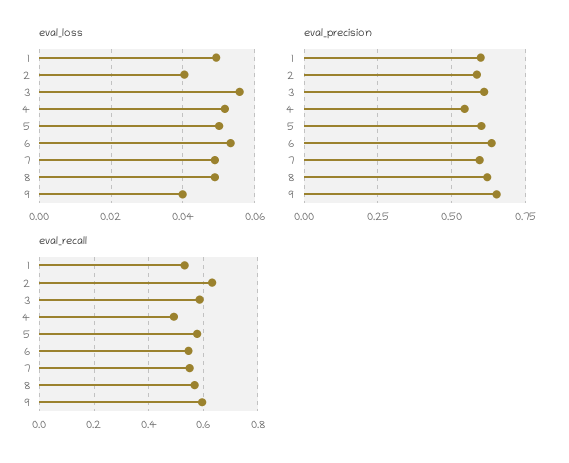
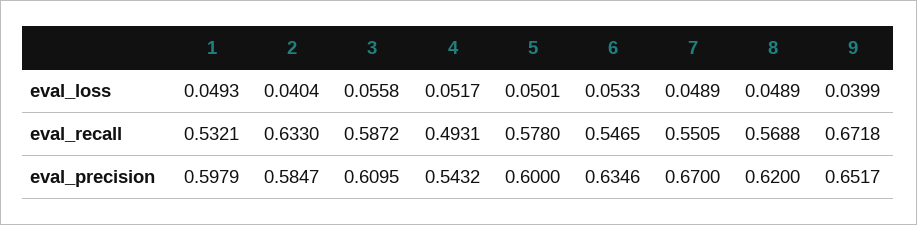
eval_precision, 7: 0.6 -> 0.67
eval_recall, 9: 0.6 -> 0.6718

